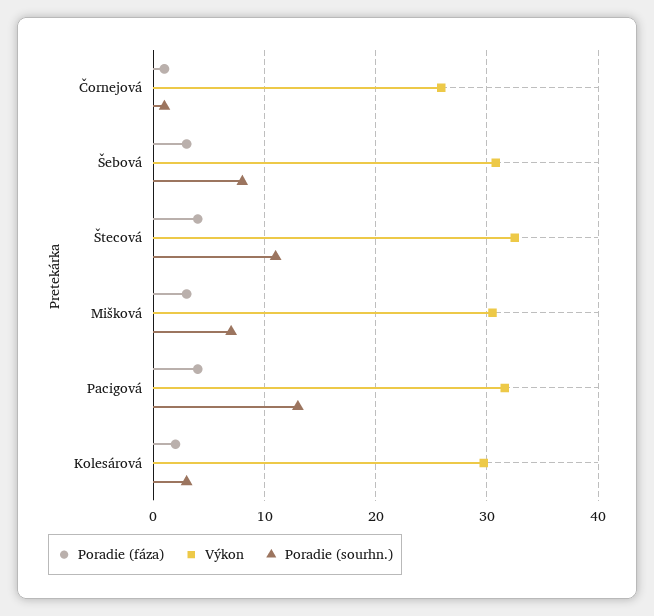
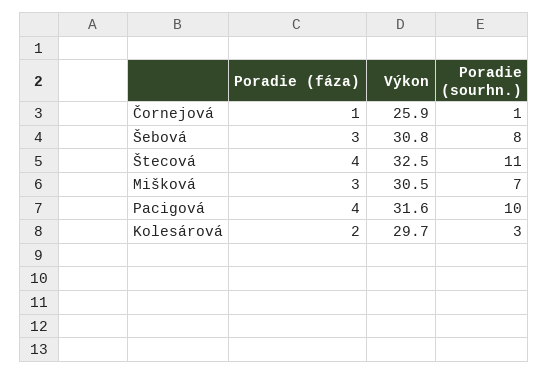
Poradie (sourhn.), Pacigová: 13 -> 10

